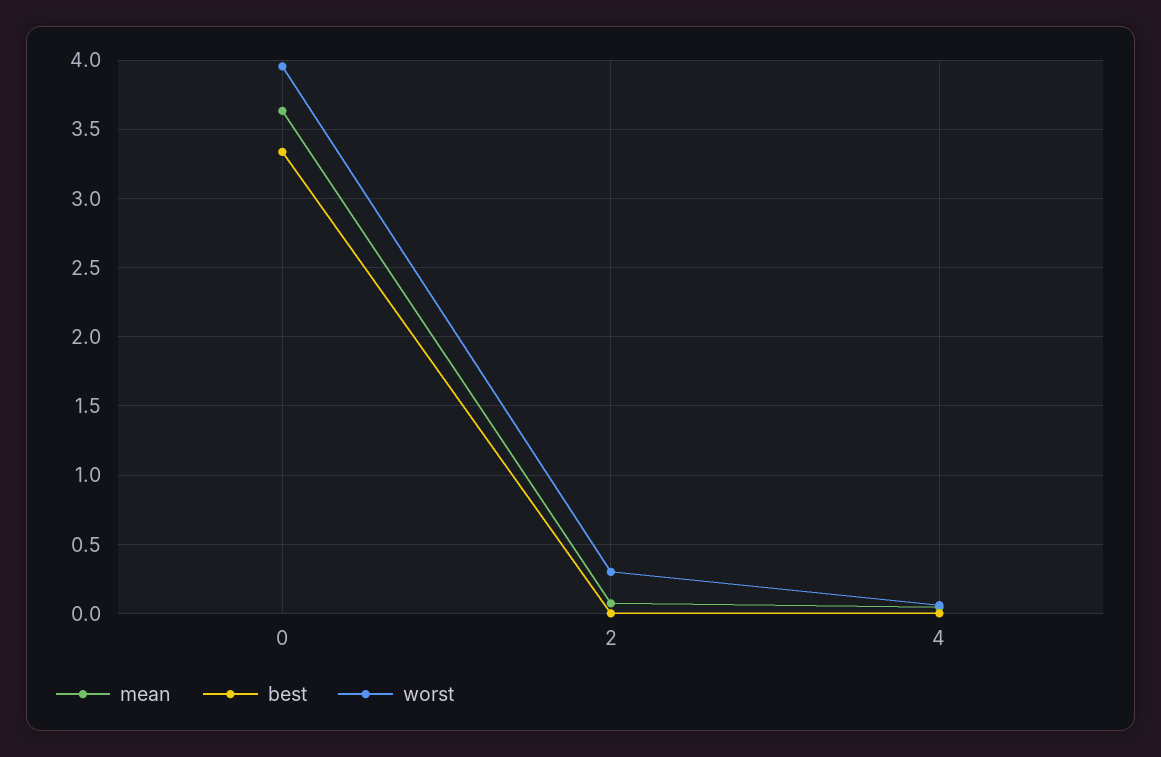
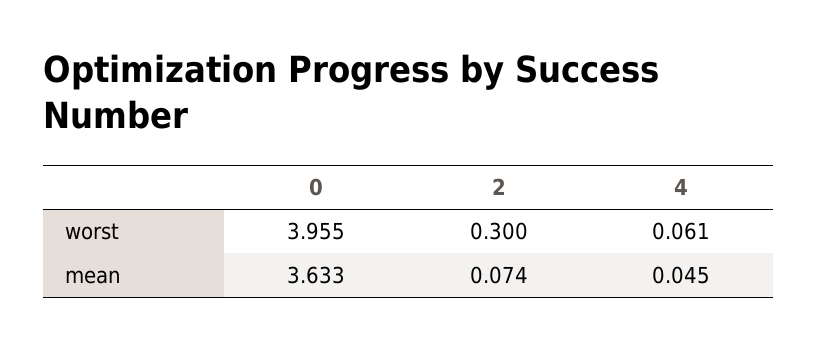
best, 0: 3.35 -> none
best, 2: 0 -> none
best, 4: 0 -> none

